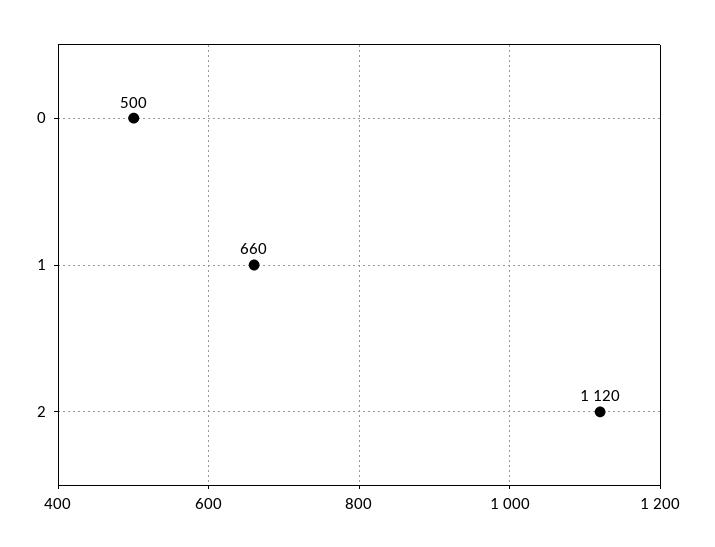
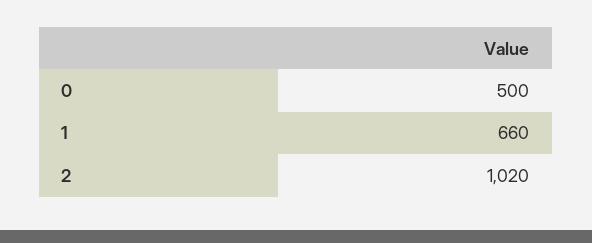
2: 1120 -> 1020

